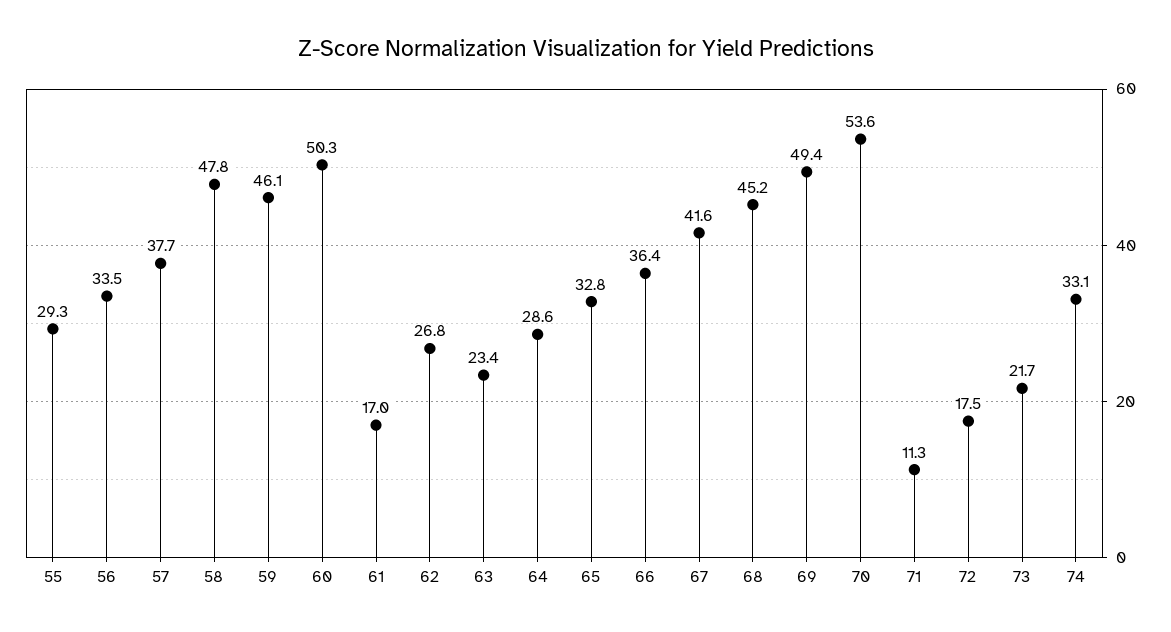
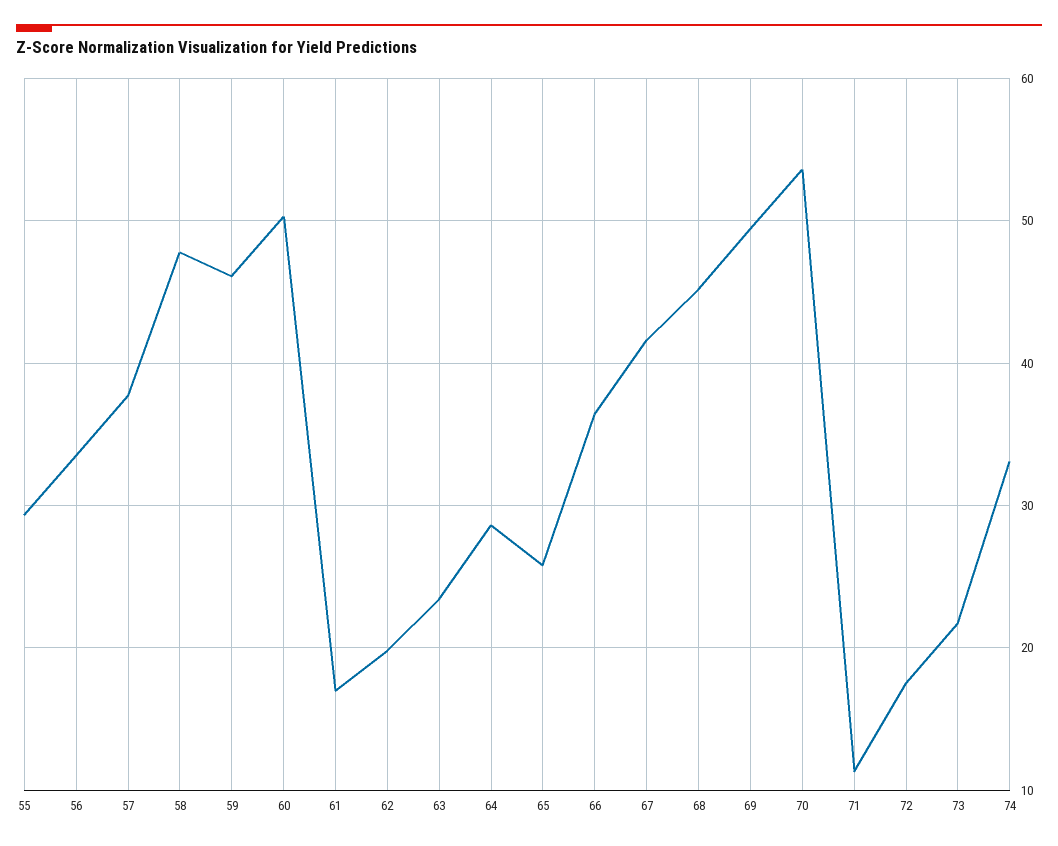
62: 26.8 -> 20
65: 32.8 -> 26

